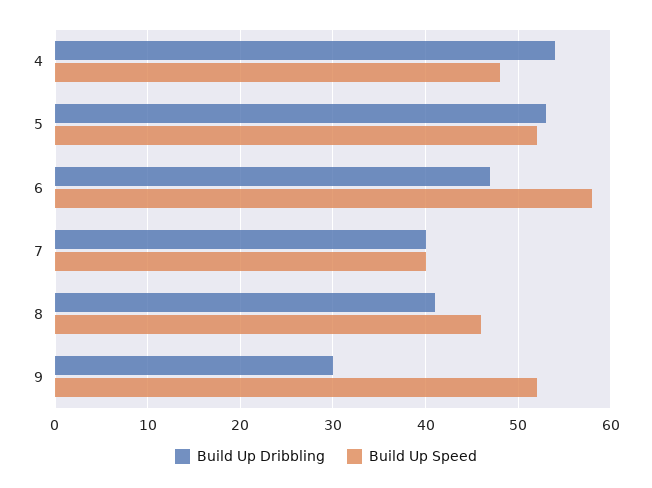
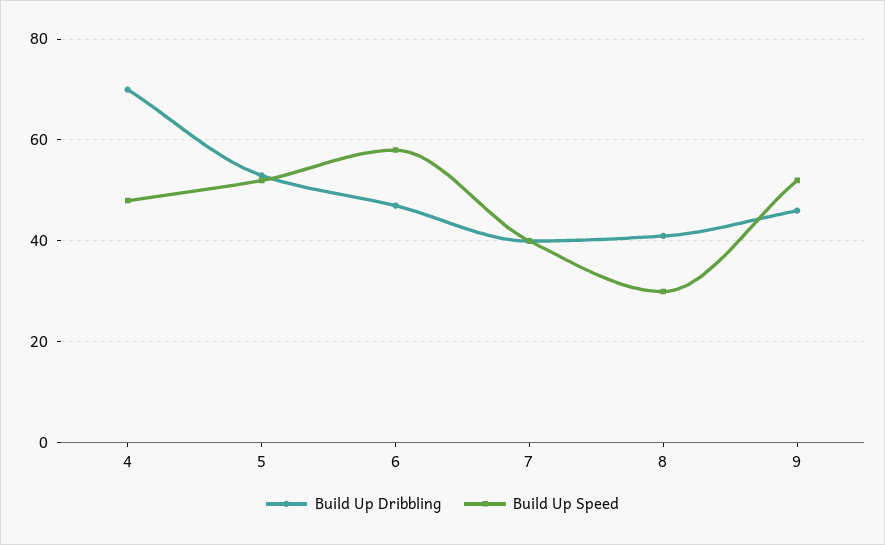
Build Up Dribbling, 4: 54 -> 70
Build Up Speed, 8: 46 -> 30
Build Up Dribbling, 9: 30 -> 45

